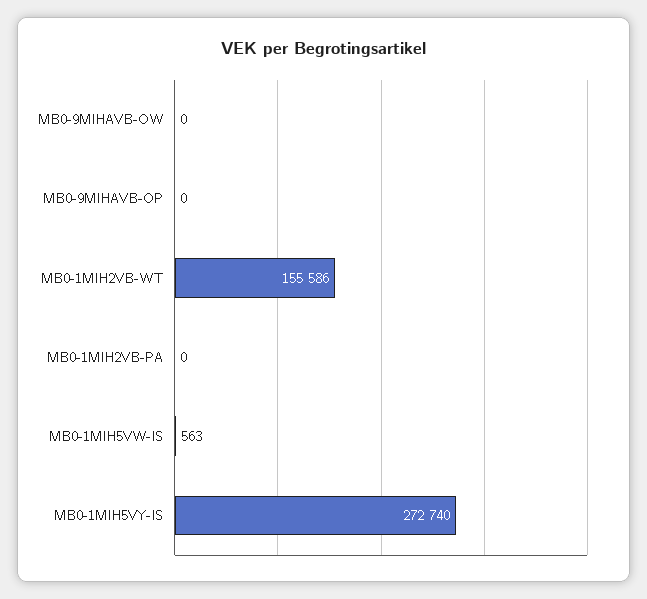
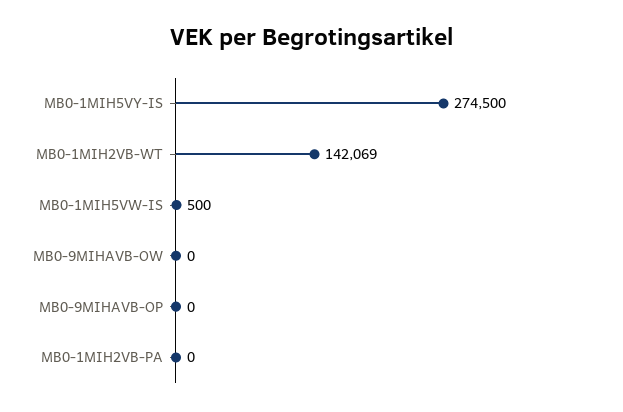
MB0-1MIH2VB-WT: 155586 -> 142069
MB0-1MIH5VW-IS: 563 -> 500
MB0-1MIH5VY-IS: 272740 -> 274500

